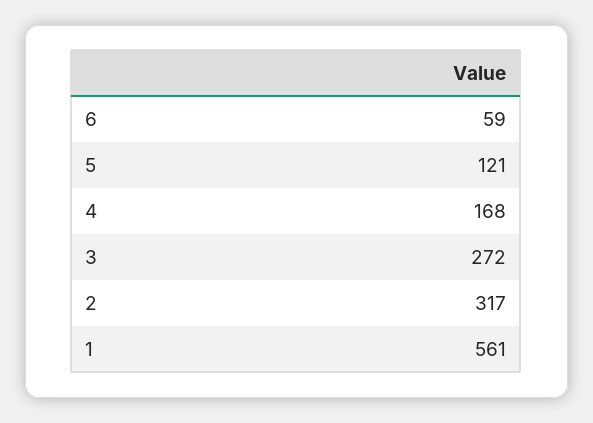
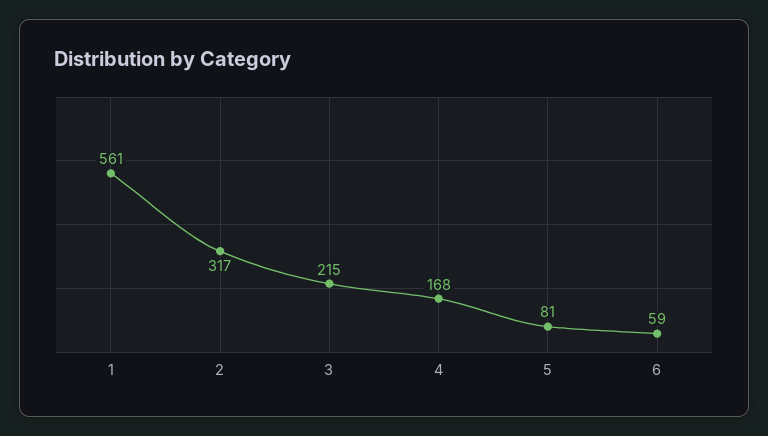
5: 121 -> 81
3: 272 -> 215

